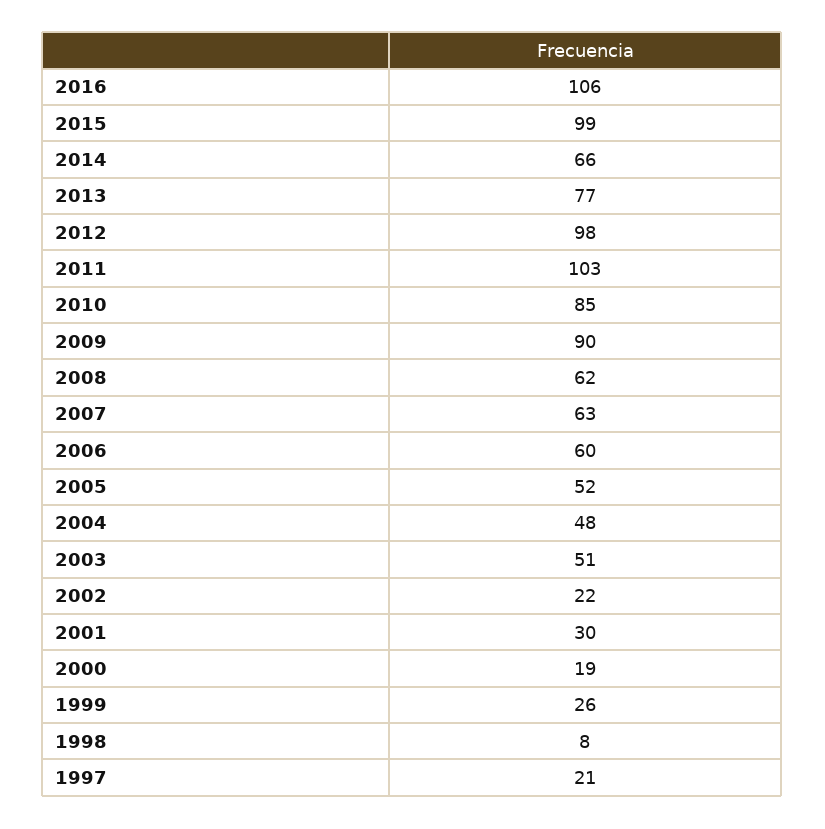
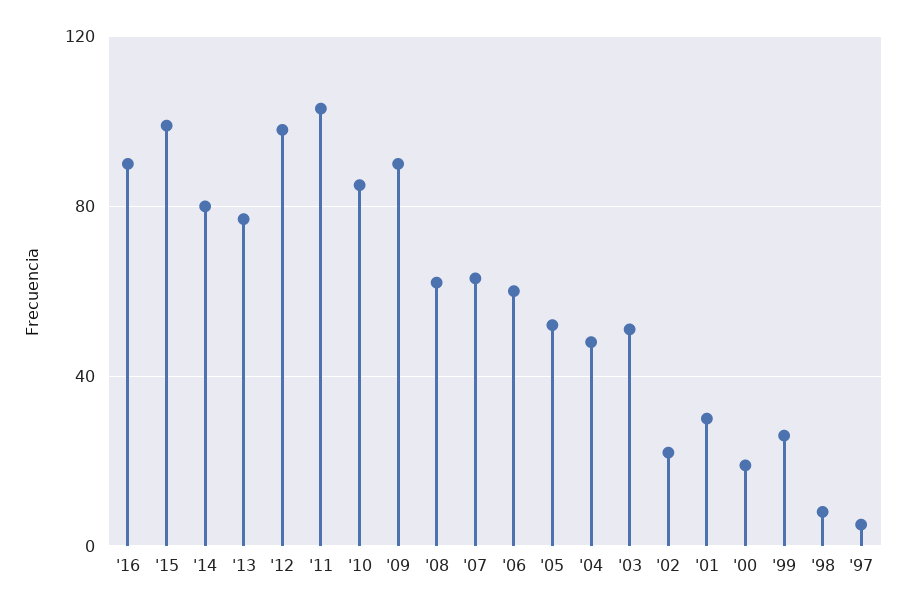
2016: 106 -> 90
2014: 66 -> 80
1997: 21 -> 5

